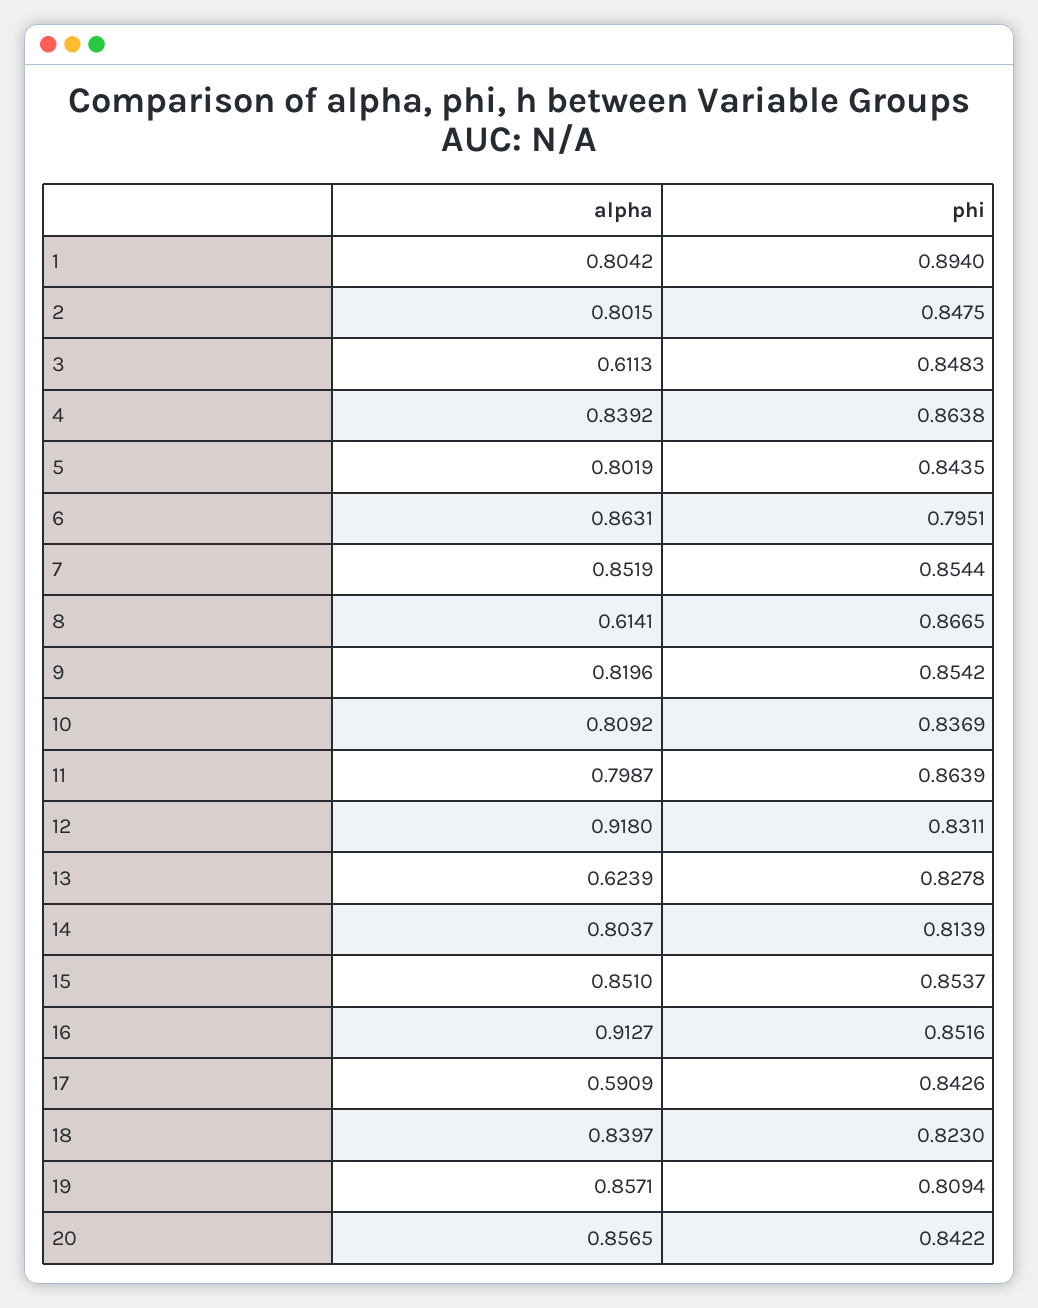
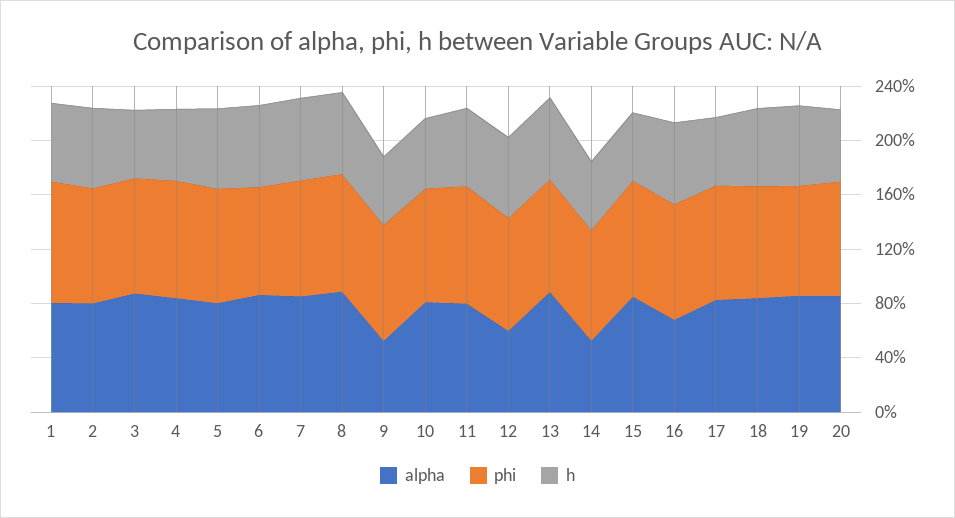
alpha, 3: 0.6113 -> 0.9
alpha, 8: 0.6141 -> 0.9
alpha, 9: 0.8196 -> 0.5
alpha, 12: 0.918 -> 0.6
alpha, 13: 0.6239 -> 0.9
alpha, 14: 0.8037 -> 0.5
alpha, 16: 0.9127 -> 0.7
alpha, 17: 0.5909 -> 0.8
h, 1: none -> 0.6
h, 2: none -> 0.6
h, 3: none -> 0.5
h, 4: none -> 0.5
h, 5: none -> 0.6
h, 6: none -> 0.6
h, 7: none -> 0.6
h, 8: none -> 0.6
h, 9: none -> 0.5
h, 10: none -> 0.5
h, 11: none -> 0.6
h, 12: none -> 0.6
h, 13: none -> 0.6
h, 14: none -> 0.5
h, 15: none -> 0.5
h, 16: none -> 0.6
h, 17: none -> 0.5
h, 18: none -> 0.6
h, 19: none -> 0.6
h, 20: none -> 0.5

